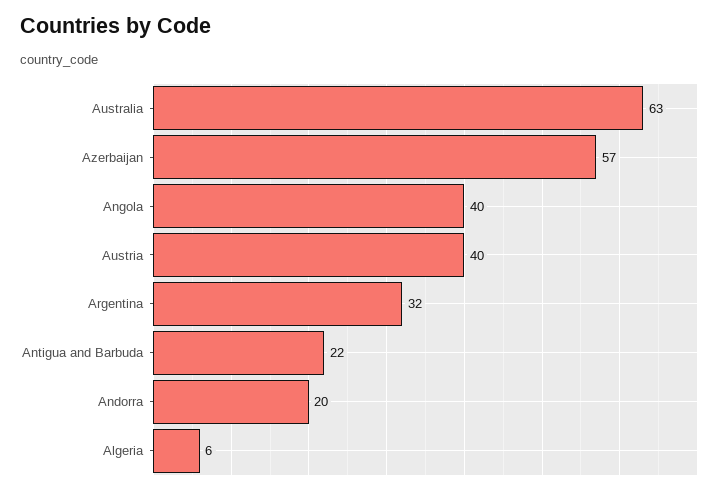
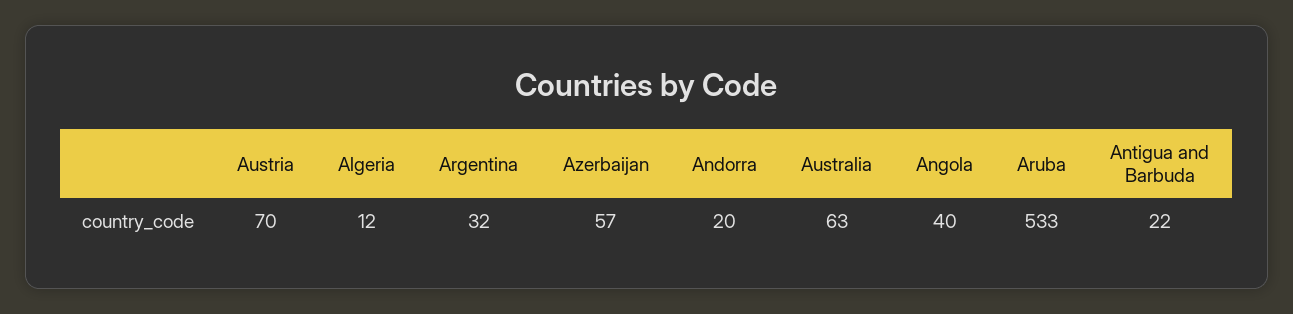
Austria: 40 -> 70
Algeria: 6 -> 12
Aruba: none -> 533

